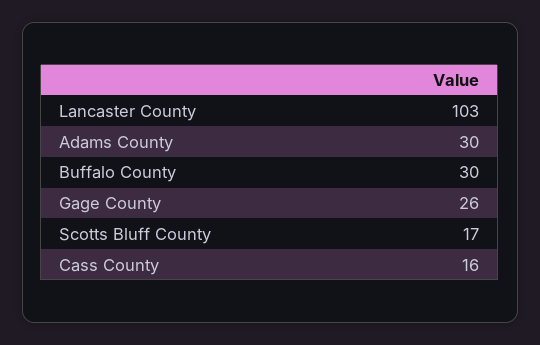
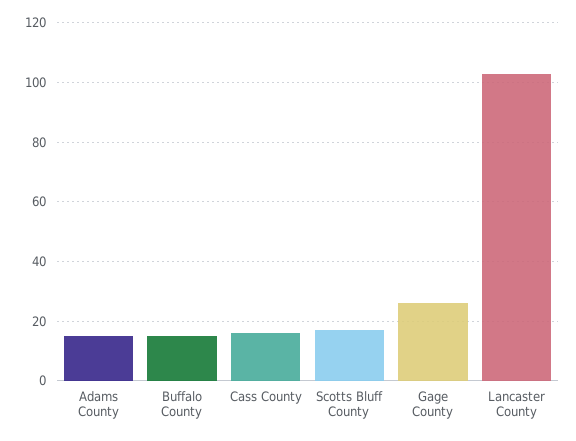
Adams County: 30 -> 15
Buffalo County: 30 -> 15

